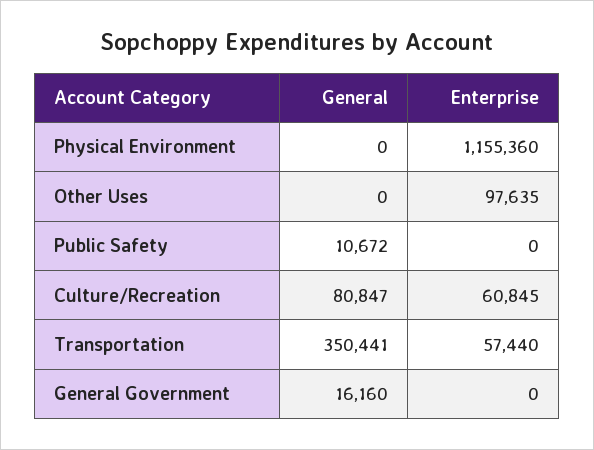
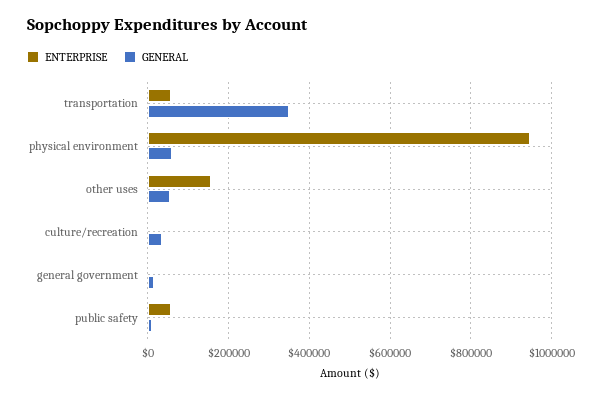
General, Physical Environment: 0 -> 60000
Enterprise, Physical Environment: 1155360 -> 940000
General, Other Uses: 0 -> 60000
Enterprise, Other Uses: 97635 -> 160000
Enterprise, Public Safety: 0 -> 60000
General, Culture/Recreation: 80847 -> 40000
Enterprise, Culture/Recreation: 60845 -> 0

